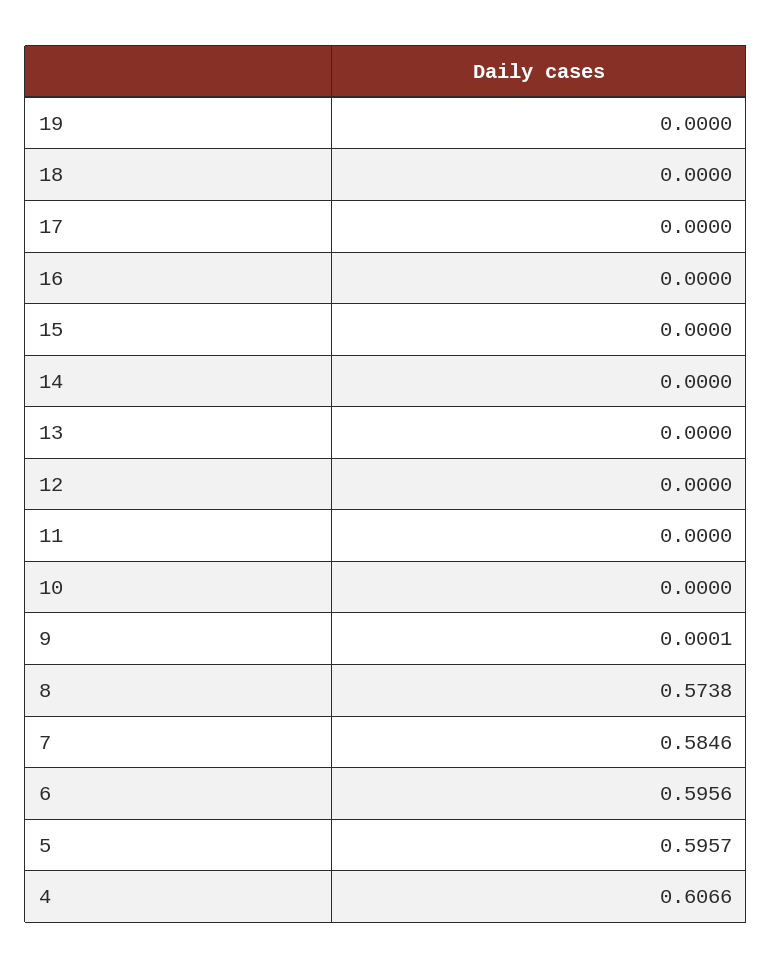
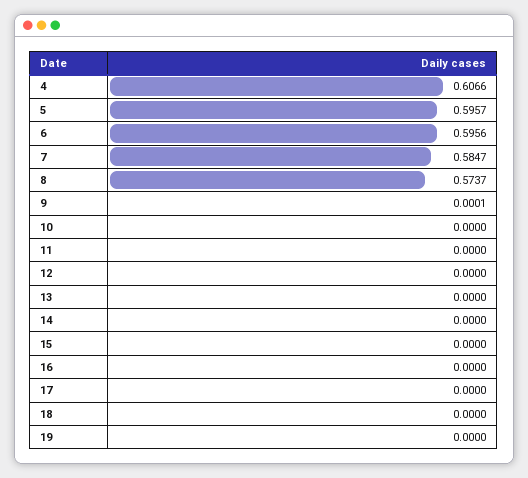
8: 0.5738 -> 0.5737
7: 0.5846 -> 0.5847

